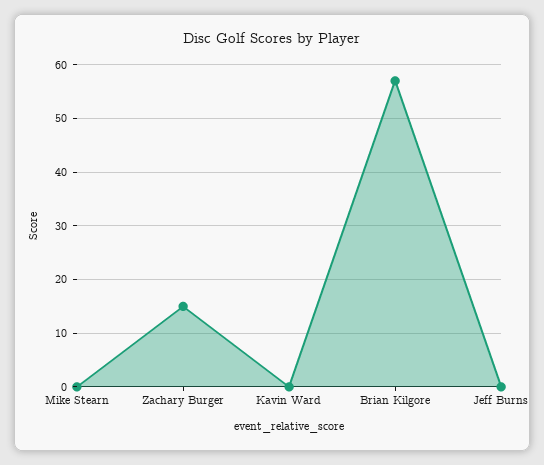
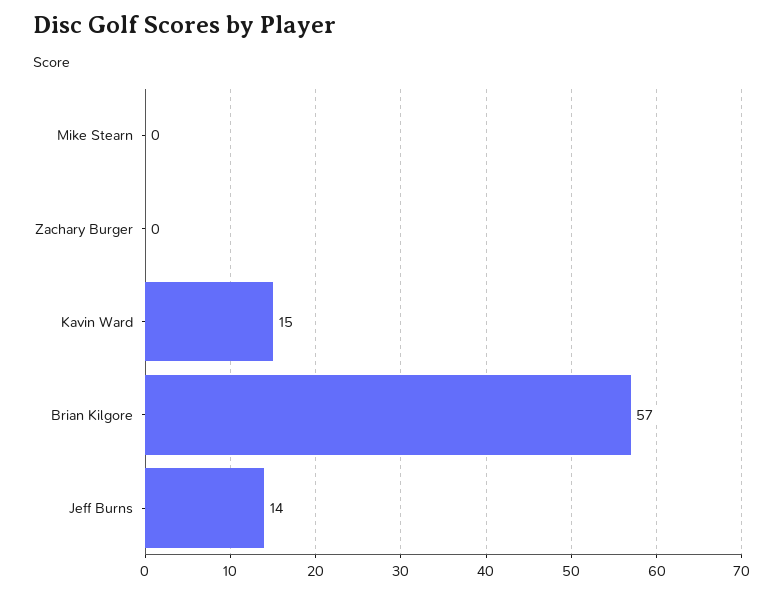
Zachary Burger: 15 -> 0
Kavin Ward: 0 -> 15
Jeff Burns: 0 -> 14

